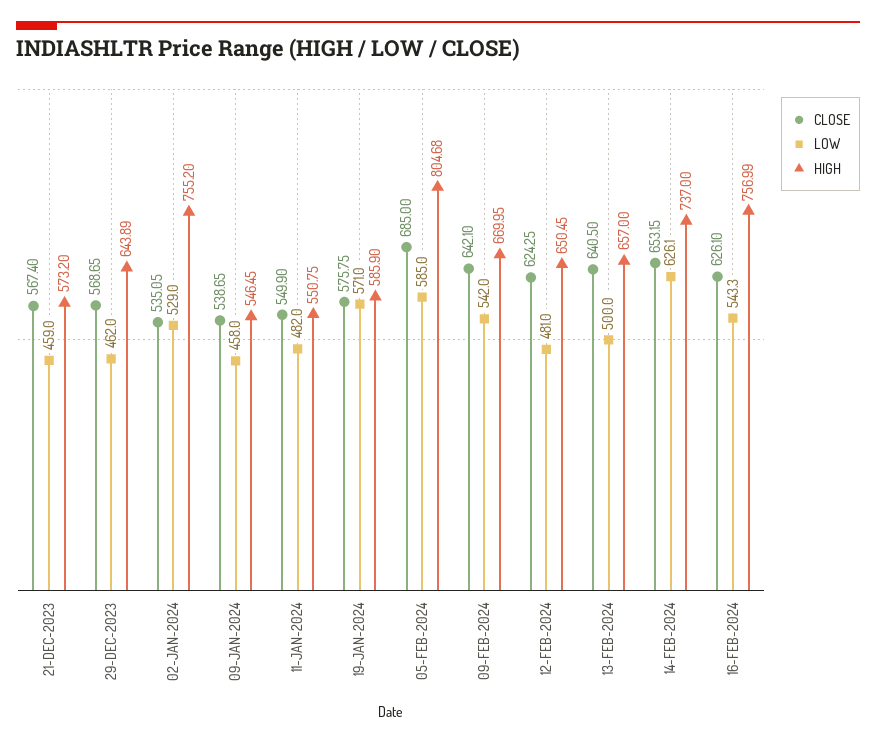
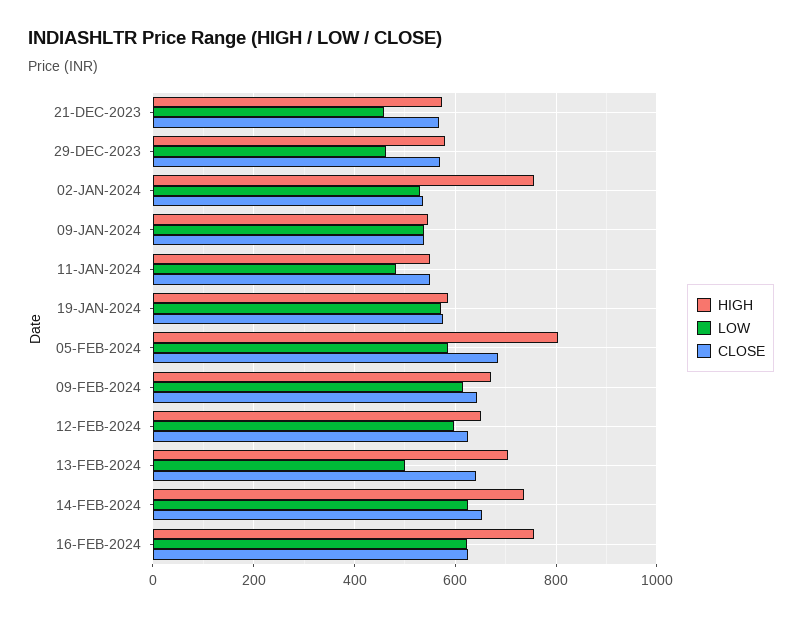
HIGH, 29-DEC-2023: 643.89 -> 580
LOW, 09-JAN-2024: 458 -> 540
LOW, 09-FEB-2024: 542 -> 620
LOW, 12-FEB-2024: 481 -> 600
HIGH, 13-FEB-2024: 657 -> 700
LOW, 16-FEB-2024: 543.3 -> 620

